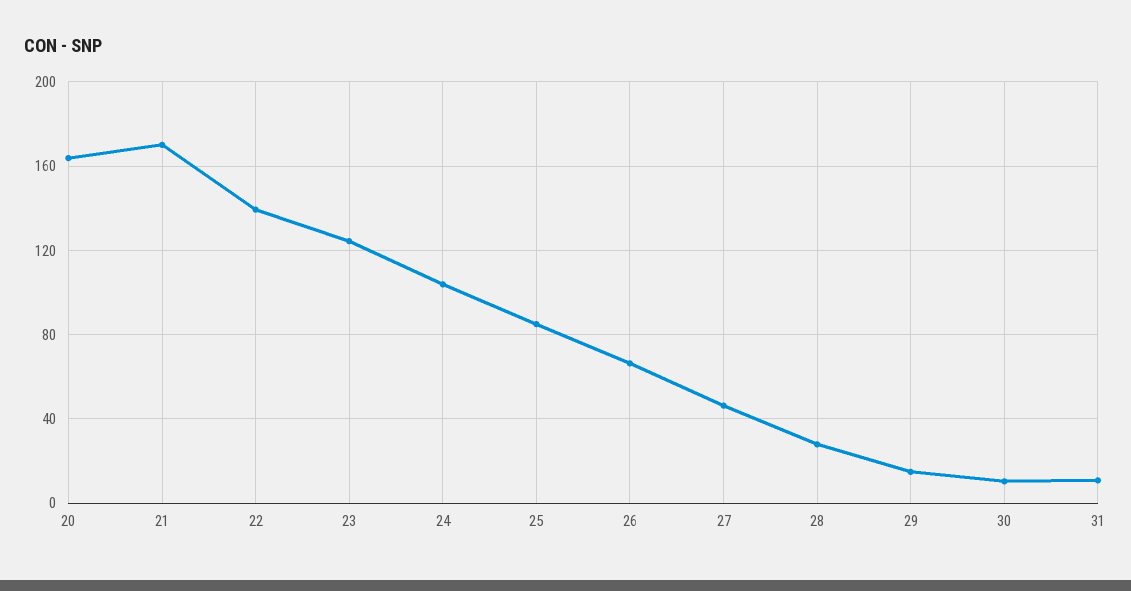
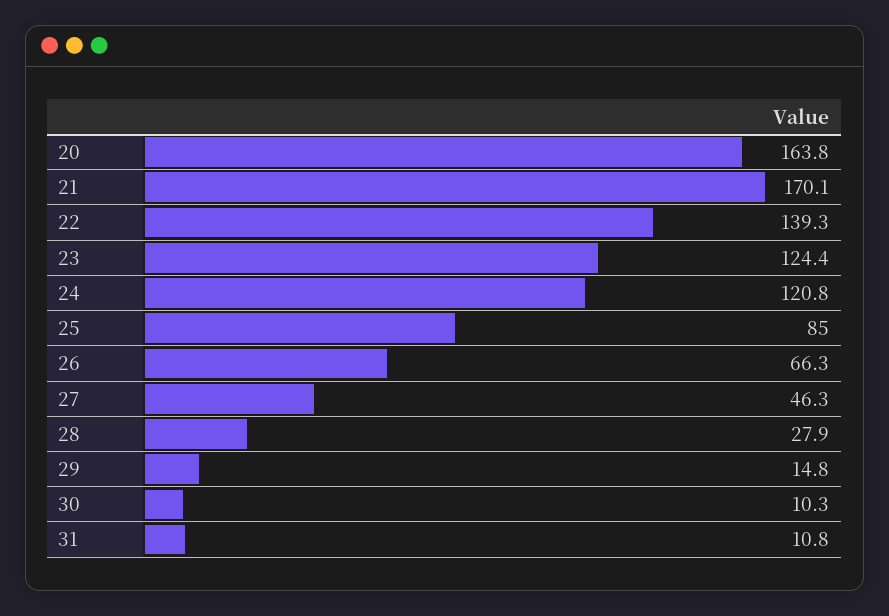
24: 105 -> 120.8

